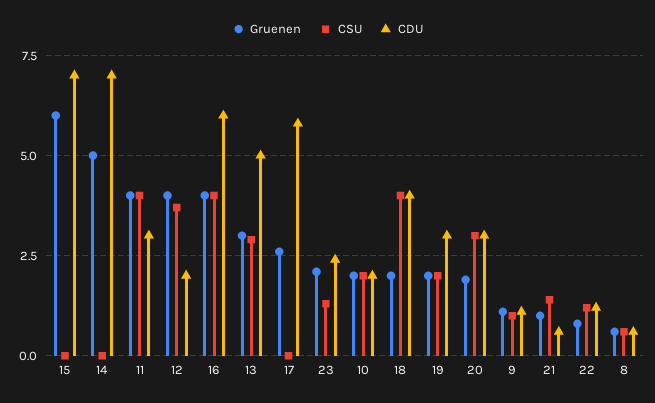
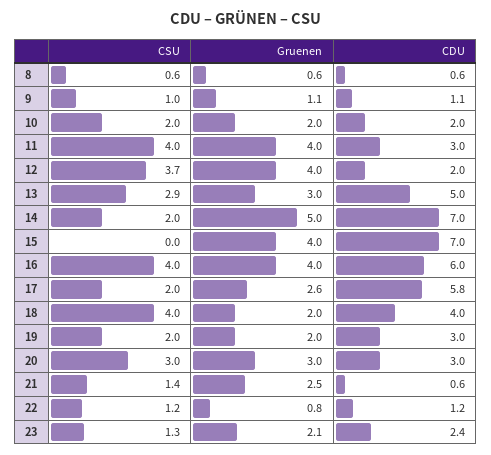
Gruenen, 15: 6 -> 4
CSU, 14: 0 -> 2
CSU, 17: 0 -> 2
Gruenen, 20: 2 -> 3
Gruenen, 21: 1 -> 2.5

